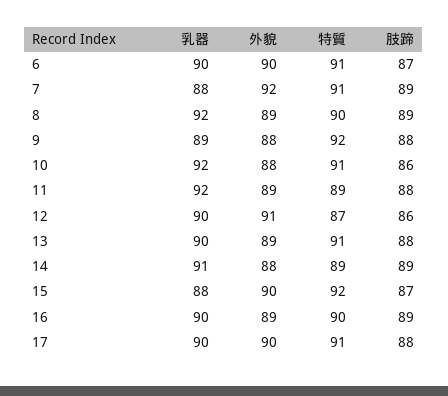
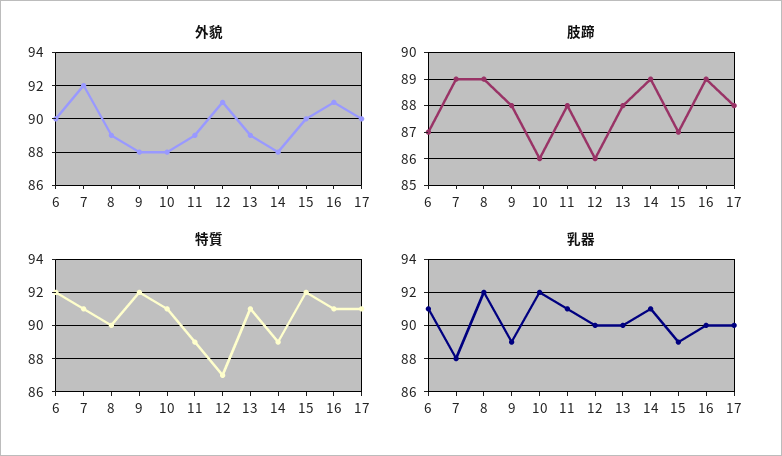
乳器, 6: 90 -> 91
特質, 6: 91 -> 92
乳器, 11: 92 -> 91
乳器, 15: 88 -> 89
外貌, 16: 89 -> 91
特質, 16: 90 -> 91

